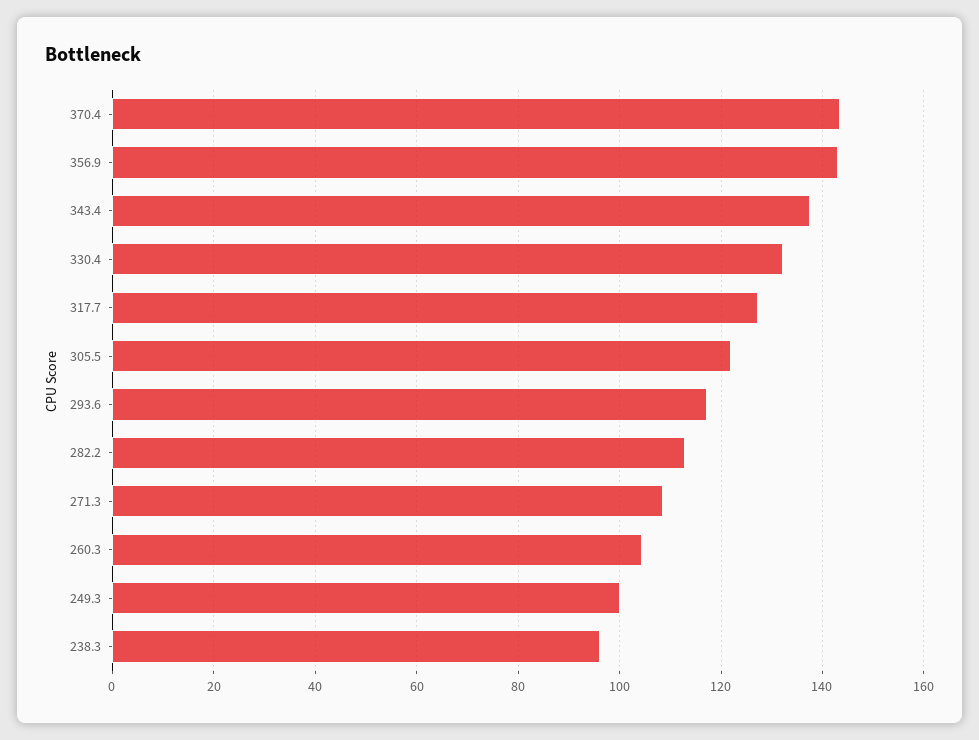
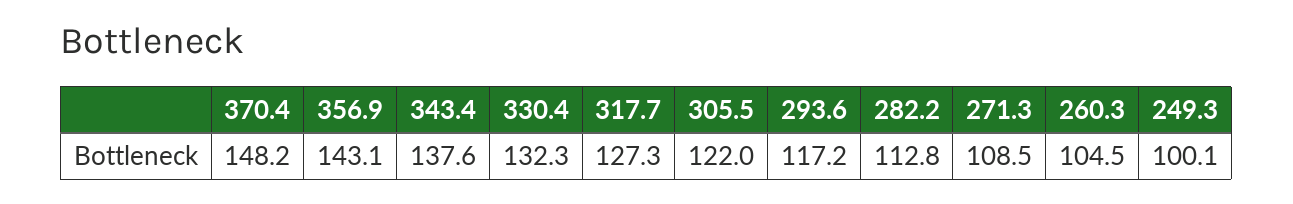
370.4: 144 -> 148.2
238.3: 96 -> none

